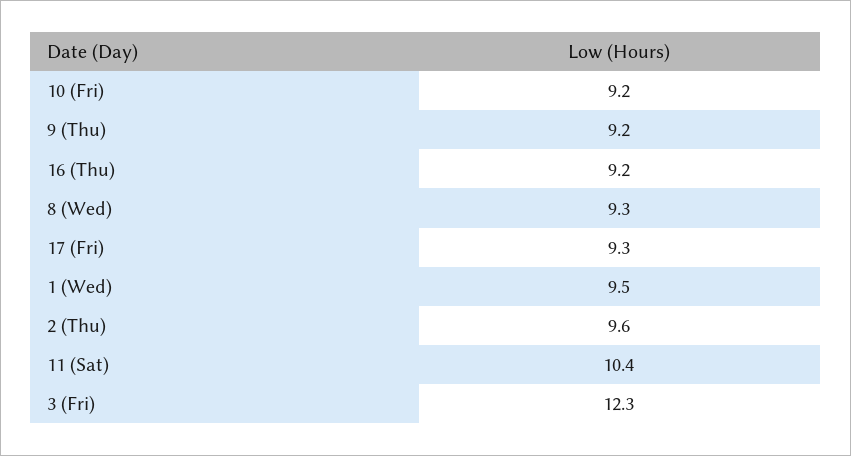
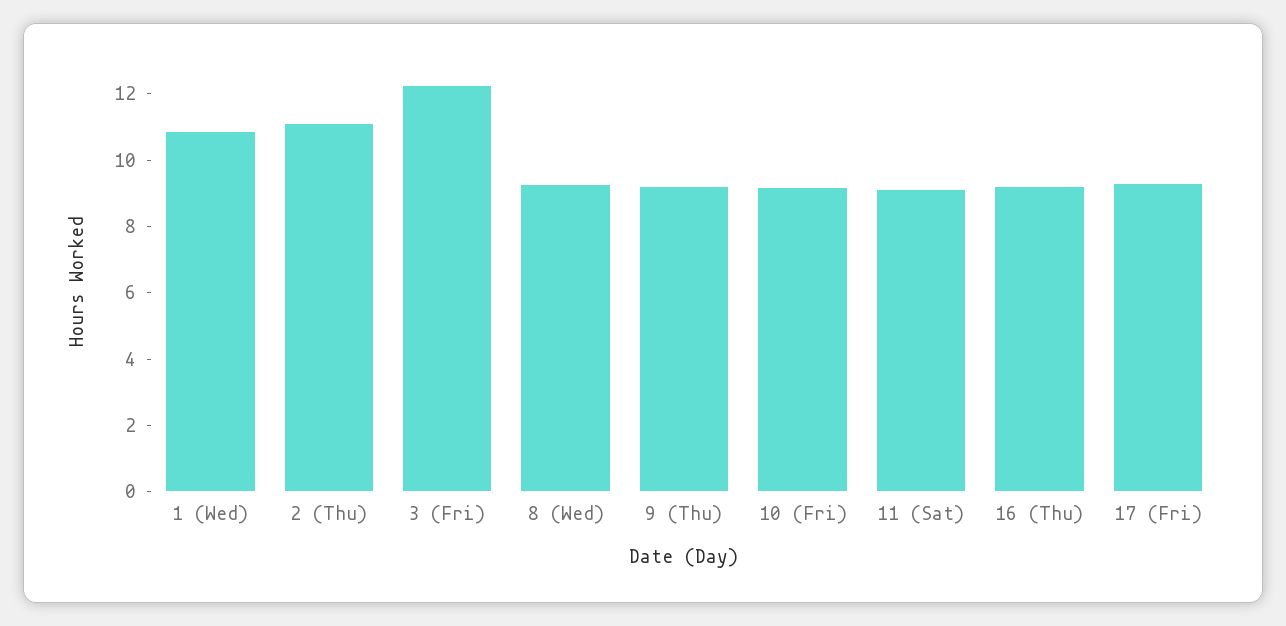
1 (Wed): 9.5 -> 11
2 (Thu): 9.6 -> 11
11 (Sat): 10.4 -> 9

